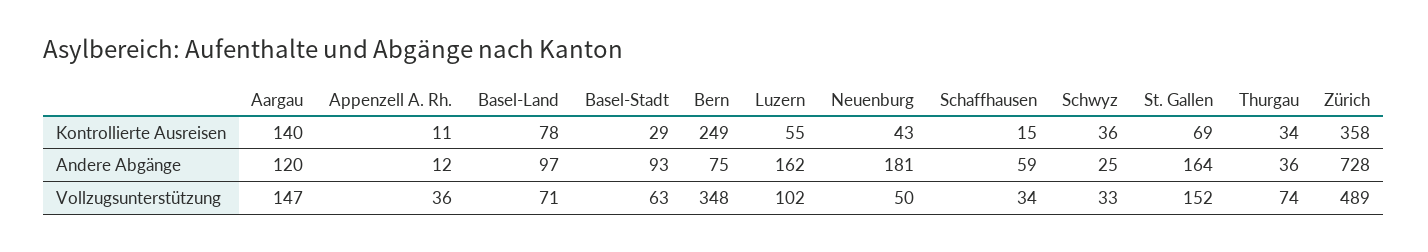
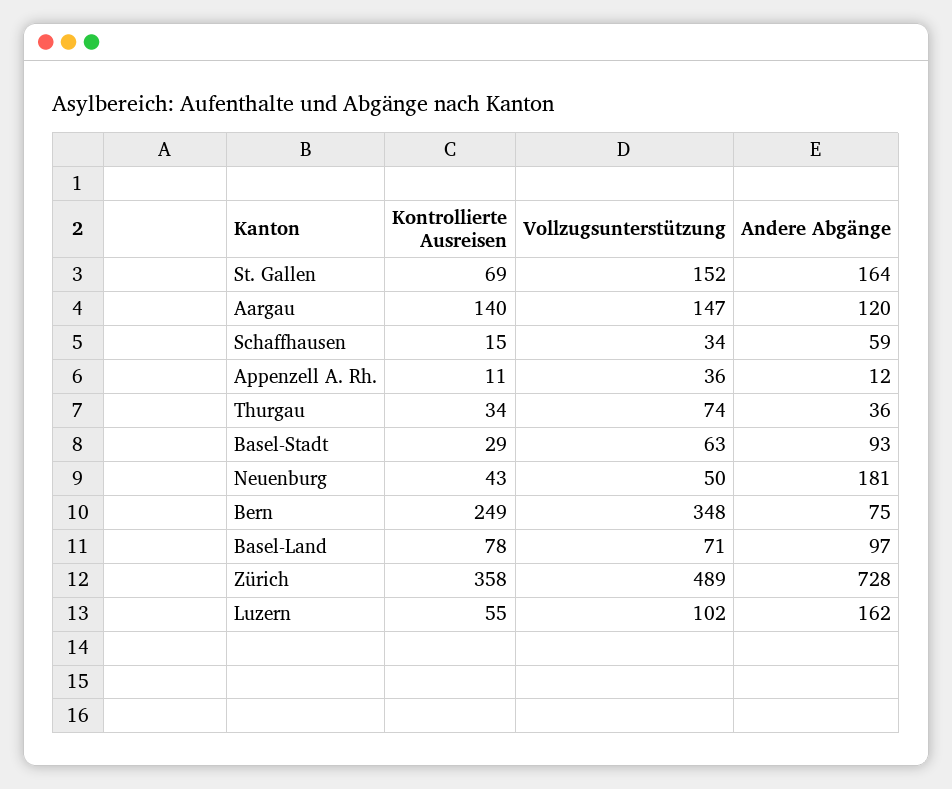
Schwyz, Kontrollierte Ausreisen: 36 -> none
Schwyz, Andere Abgänge: 25 -> none
Schwyz, Vollzugsunterstützung: 33 -> none

